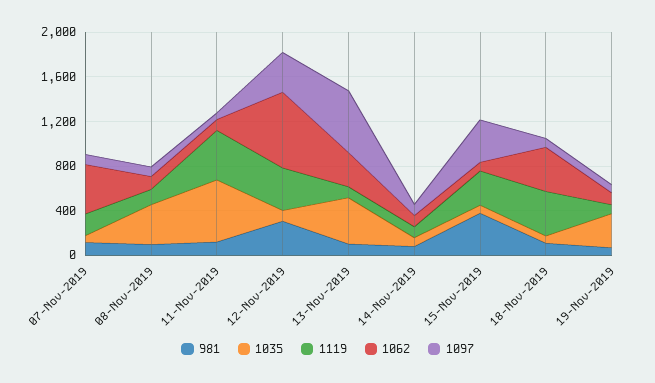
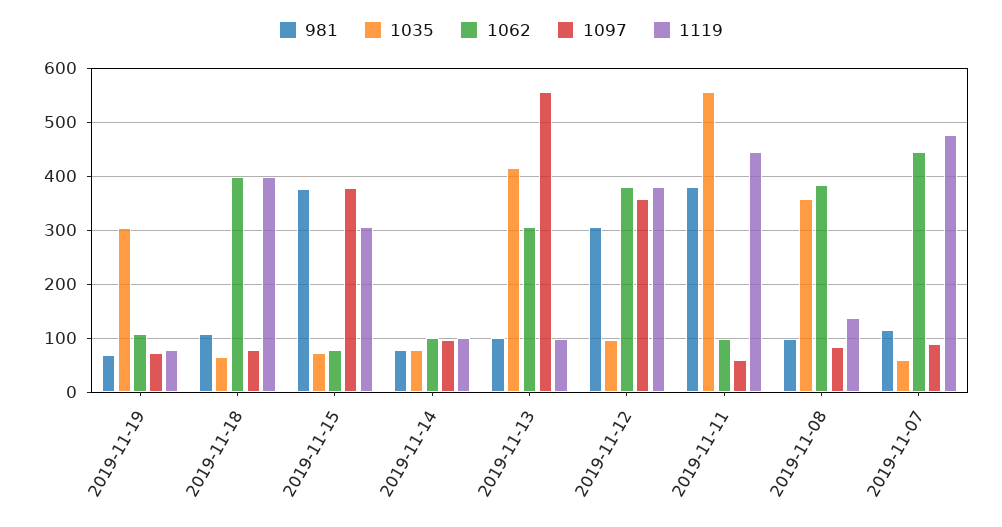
1119, 07-Nov-2019: 200 -> 480
1062, 08-Nov-2019: 100 -> 380
981, 11-Nov-2019: 100 -> 380
1062, 12-Nov-2019: 700 -> 380

